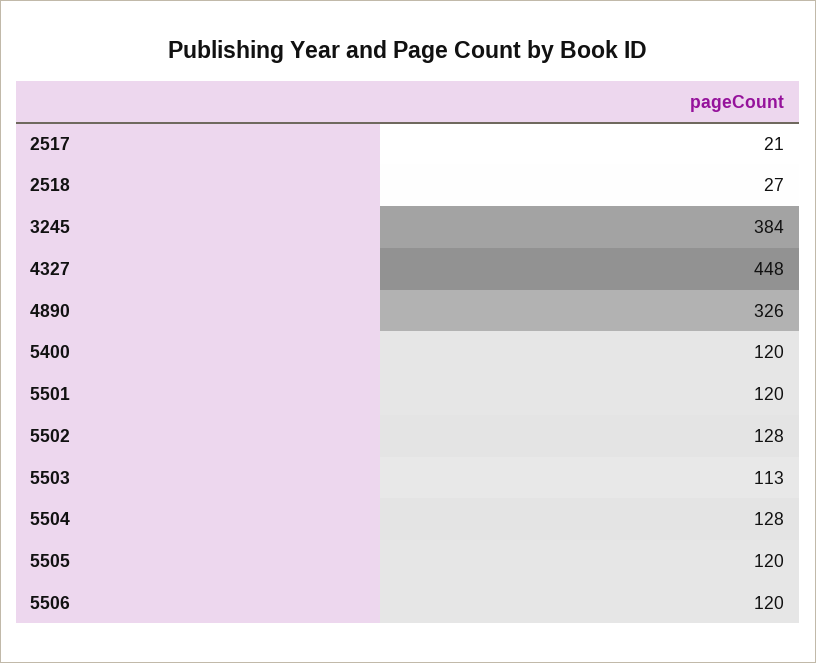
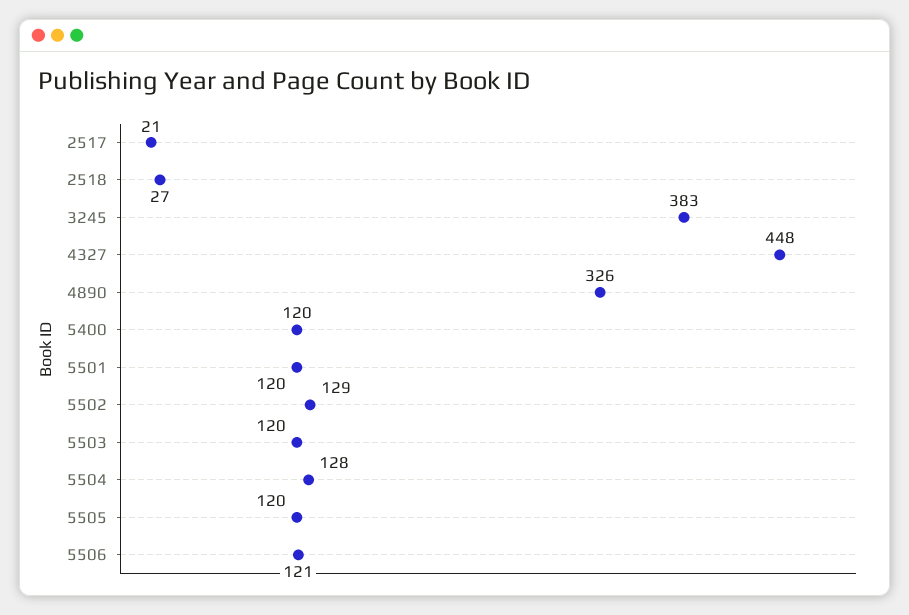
3245: 384 -> 383
5502: 128 -> 129
5503: 113 -> 120
5506: 120 -> 121

